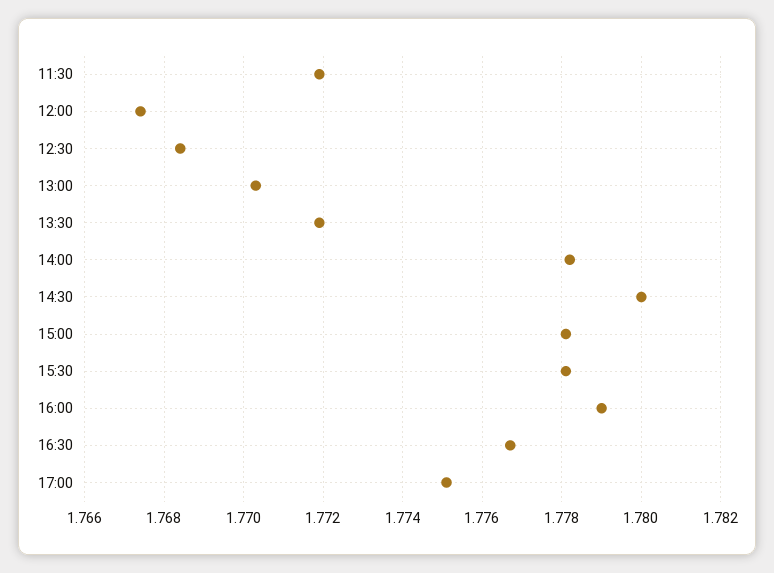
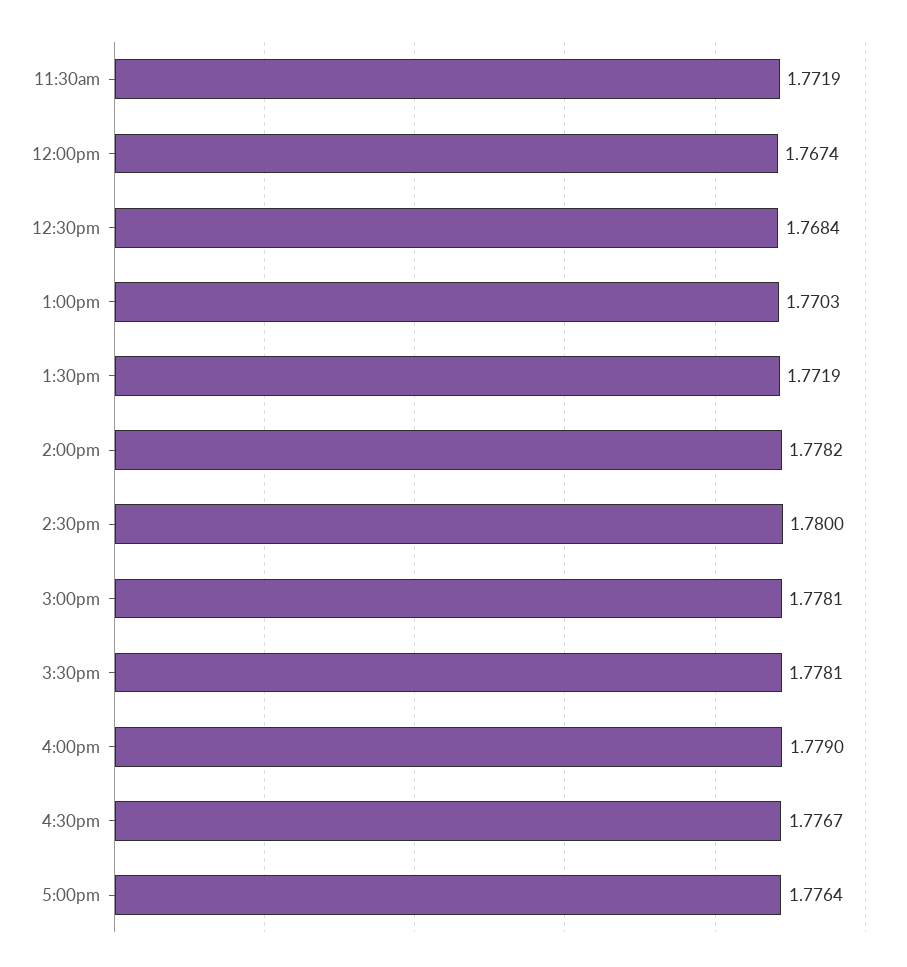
17:00: 1.775 -> 1.7764

